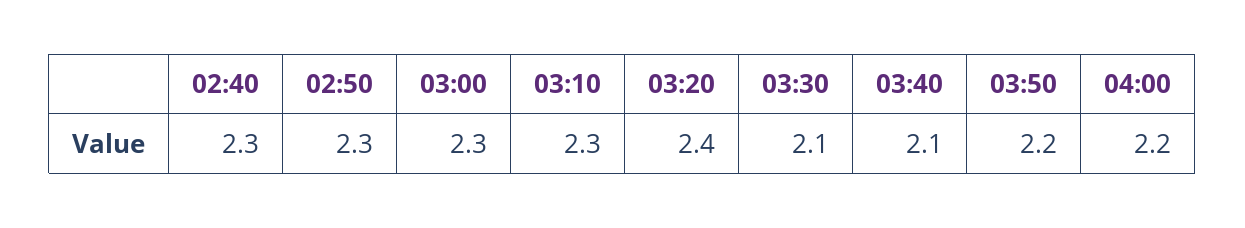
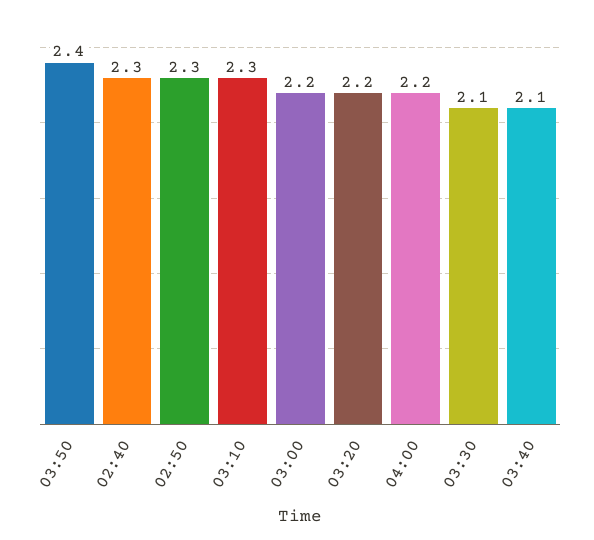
03:00: 2.3 -> 2.2
03:20: 2.4 -> 2.2
03:50: 2.2 -> 2.4

